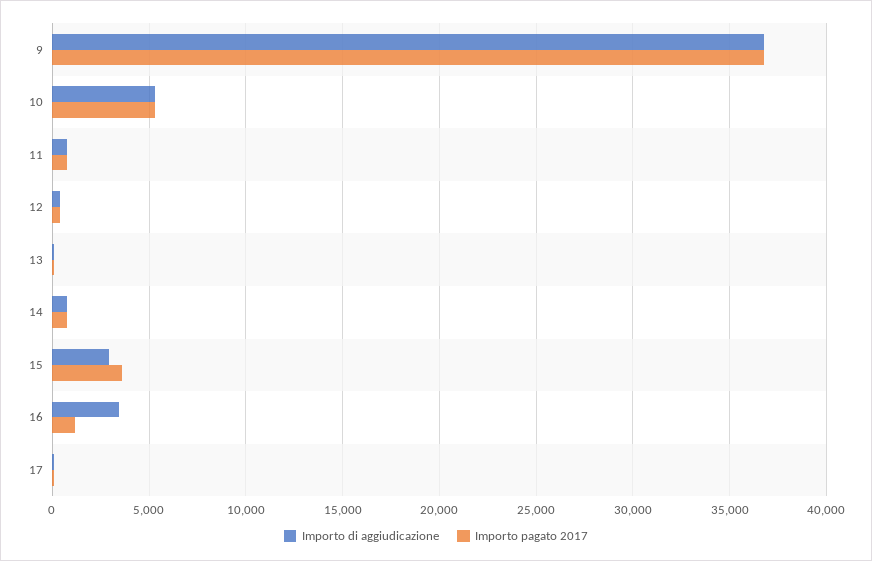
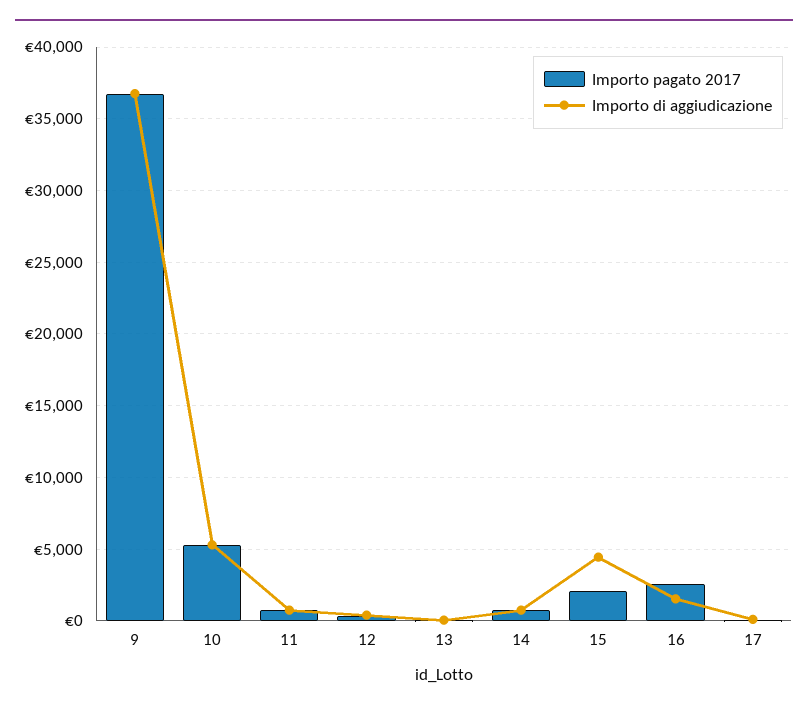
Importo di aggiudicazione, 15: 3000 -> 4500
Importo pagato 2017, 15: 3500 -> 2000
Importo di aggiudicazione, 16: 3500 -> 1500
Importo pagato 2017, 16: 1000 -> 2500

